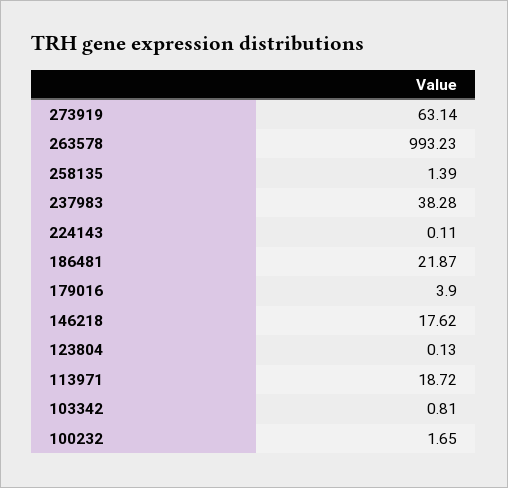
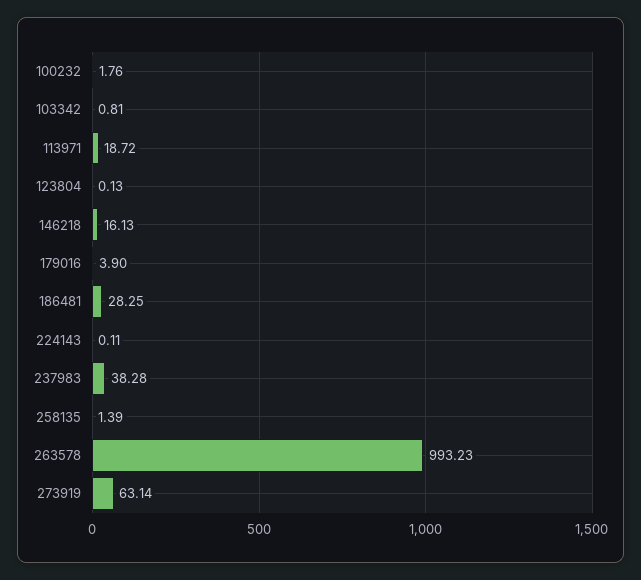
186481: 21.87 -> 28.25
146218: 17.62 -> 16.13
100232: 1.65 -> 1.76

